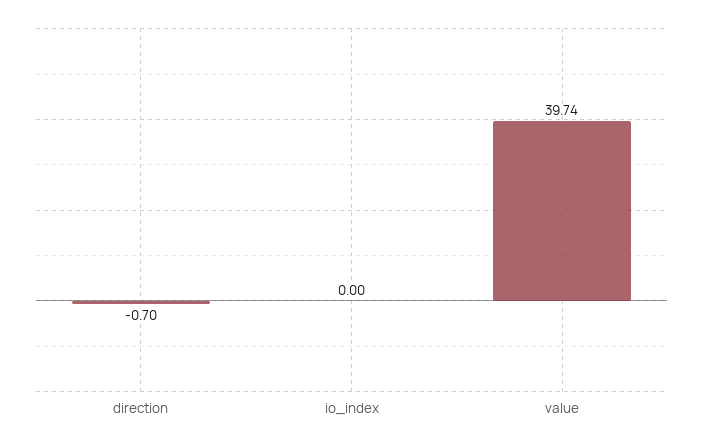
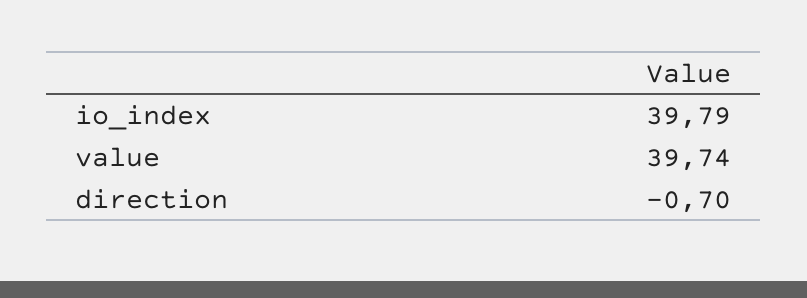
io_index: 0 -> 39.79

